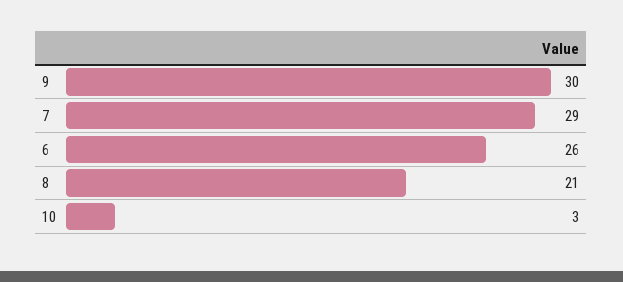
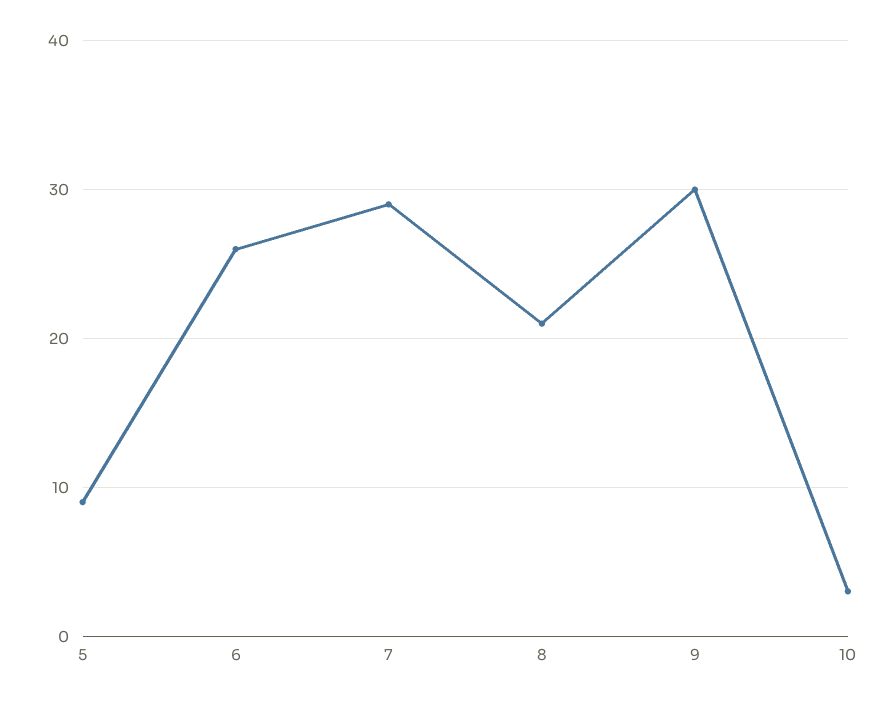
5: none -> 9

